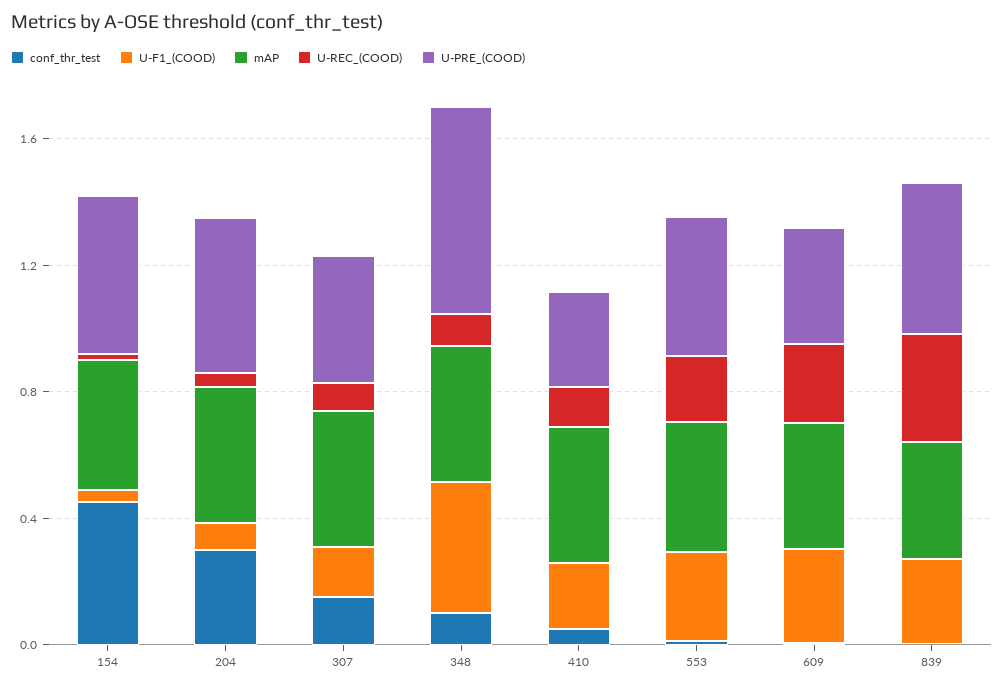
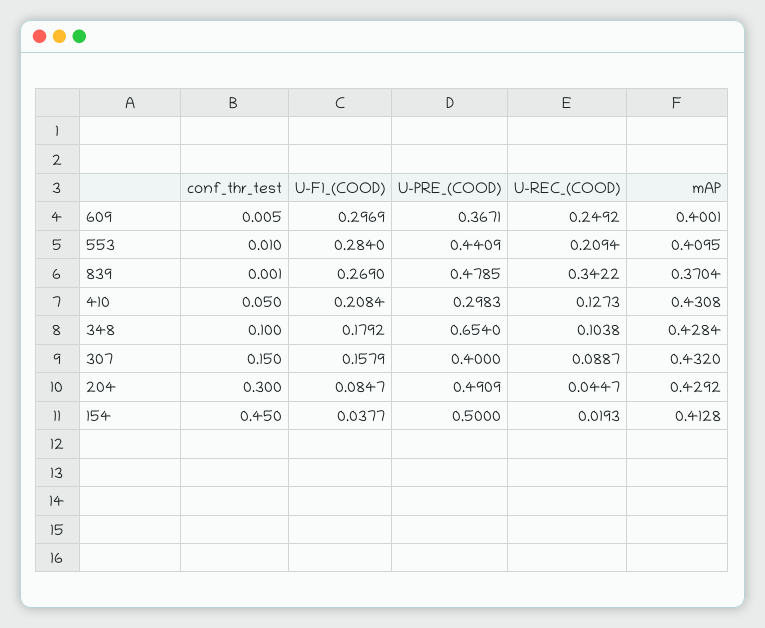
U-F1_(COOD), 348: 0.4 -> 0.1792

